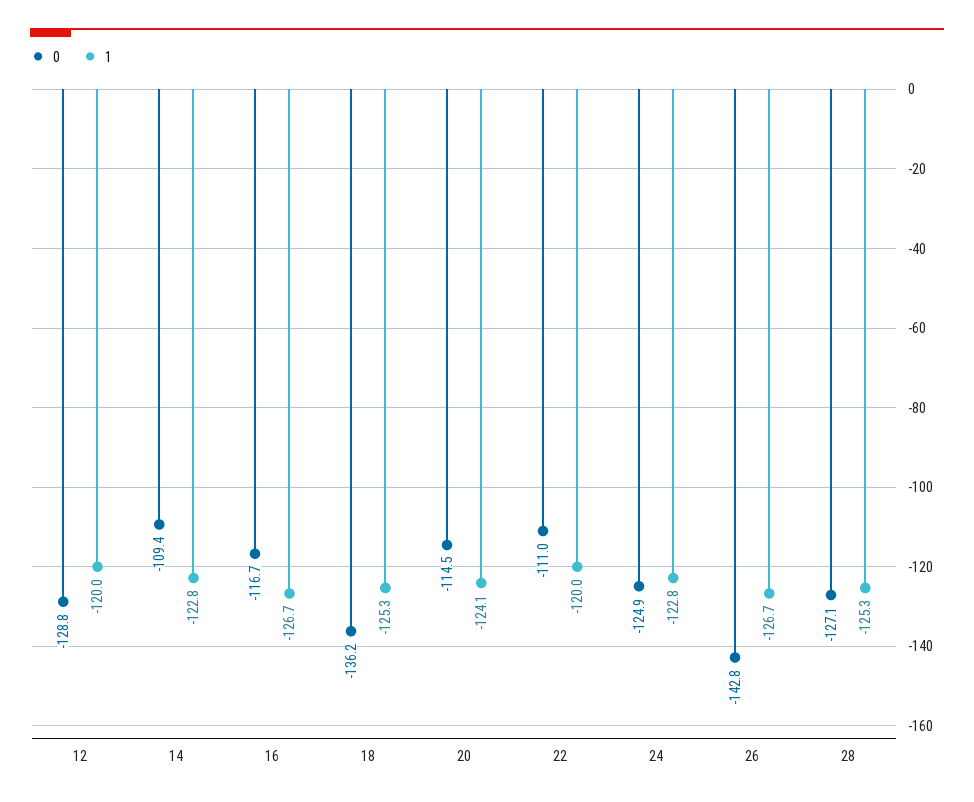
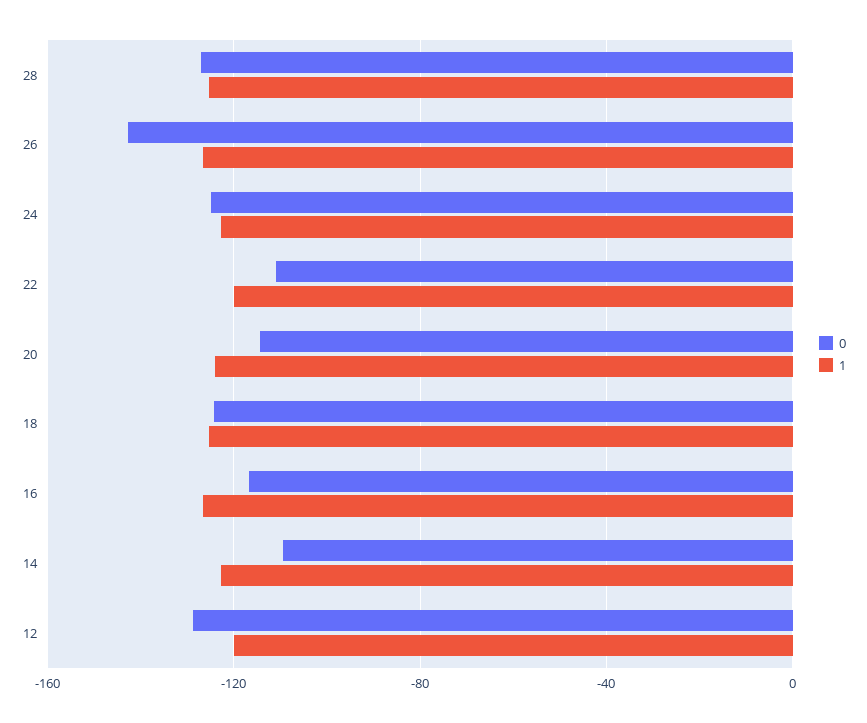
0, 18: -136.2 -> -125

